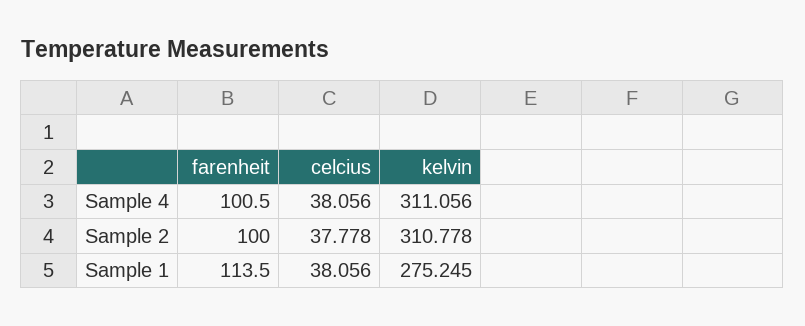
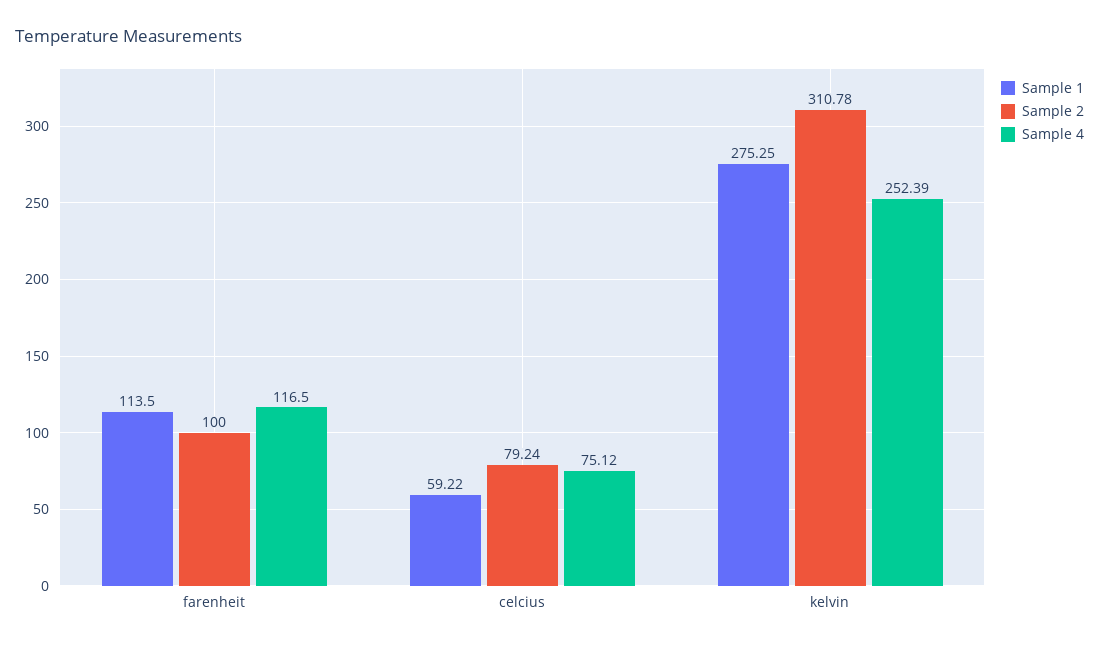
Sample 4, farenheit: 100.5 -> 116.5
Sample 4, celcius: 38.056 -> 75.12
Sample 4, kelvin: 311.056 -> 252.39
Sample 2, celcius: 37.778 -> 79.24
Sample 1, celcius: 38.056 -> 59.22

